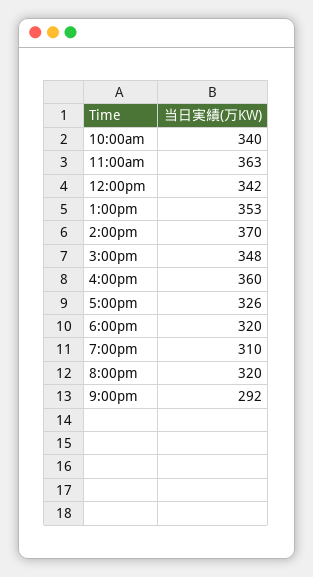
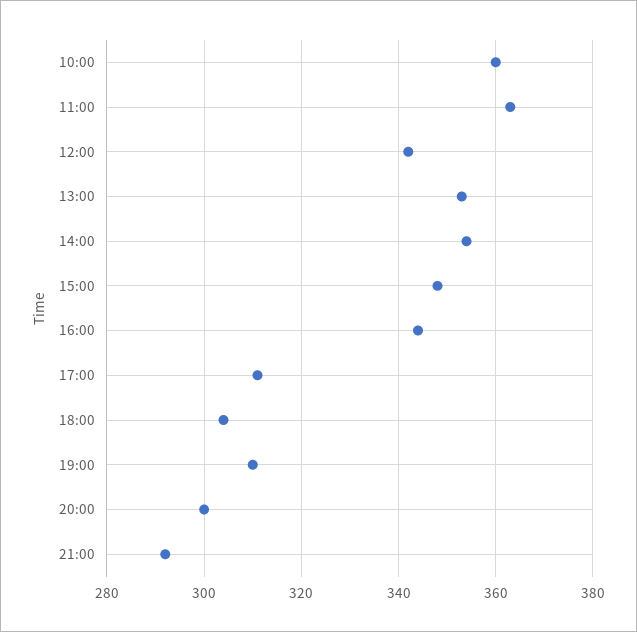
10:00am: 340 -> 360
2:00pm: 370 -> 355
4:00pm: 360 -> 345
5:00pm: 326 -> 310
6:00pm: 320 -> 305
8:00pm: 320 -> 300

